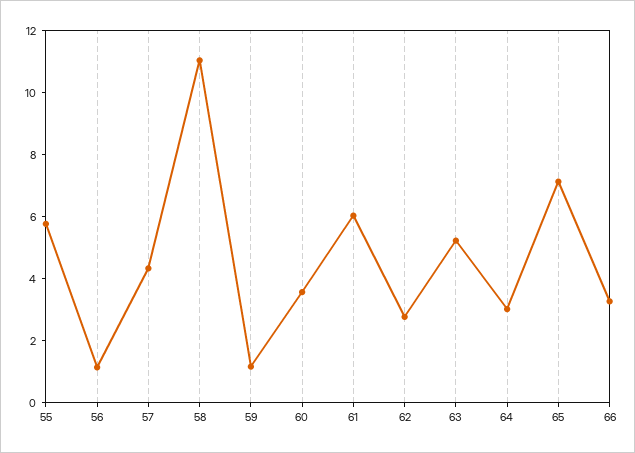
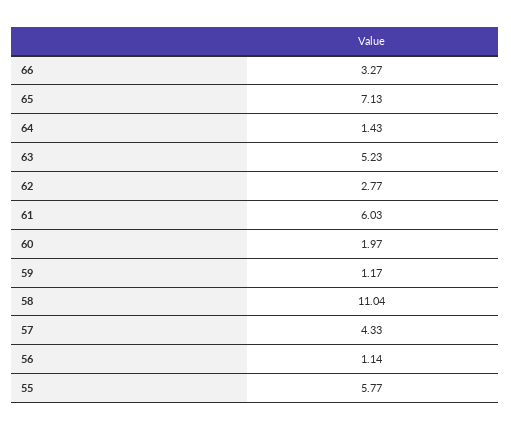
60: 3.5 -> 1.97
64: 3 -> 1.43

